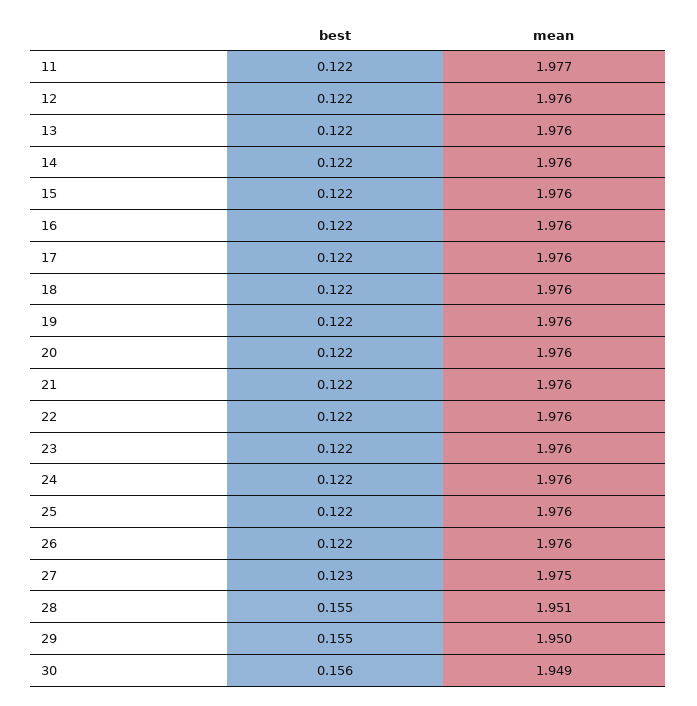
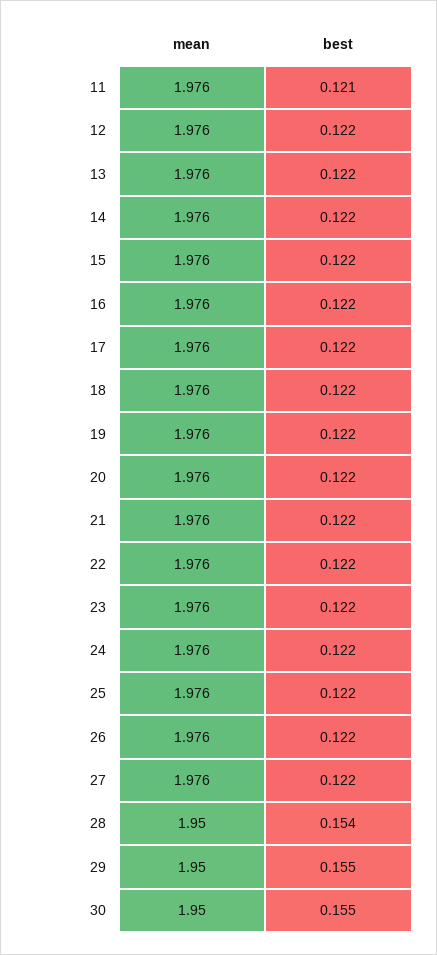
best, 11: 0.122 -> 0.121
mean, 11: 1.977 -> 1.976
best, 27: 0.123 -> 0.122
mean, 27: 1.975 -> 1.976
best, 28: 0.155 -> 0.154
mean, 28: 1.951 -> 1.95
best, 30: 0.156 -> 0.155
mean, 30: 1.949 -> 1.95

